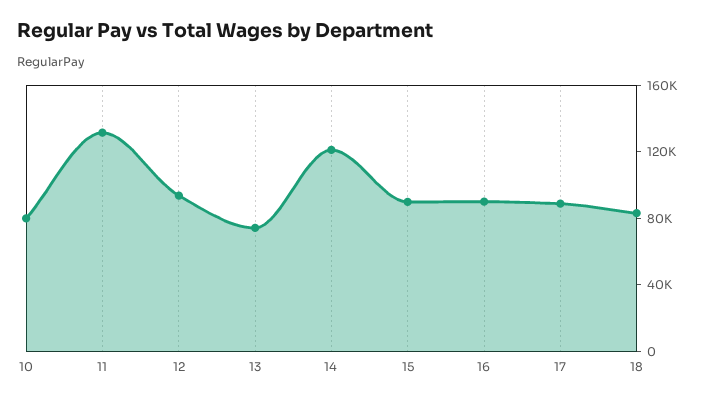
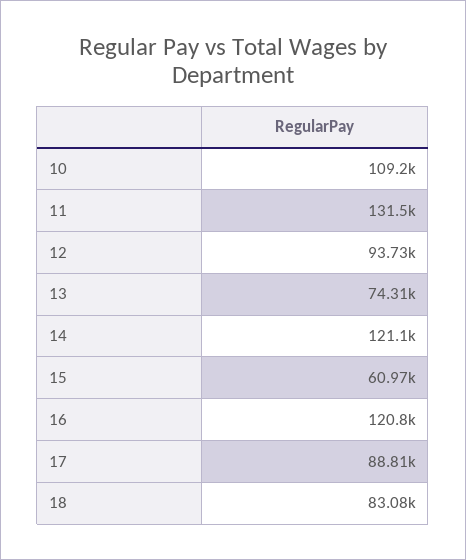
10: 80000 -> 109200
15: 90000 -> 60970
16: 90000 -> 120800

